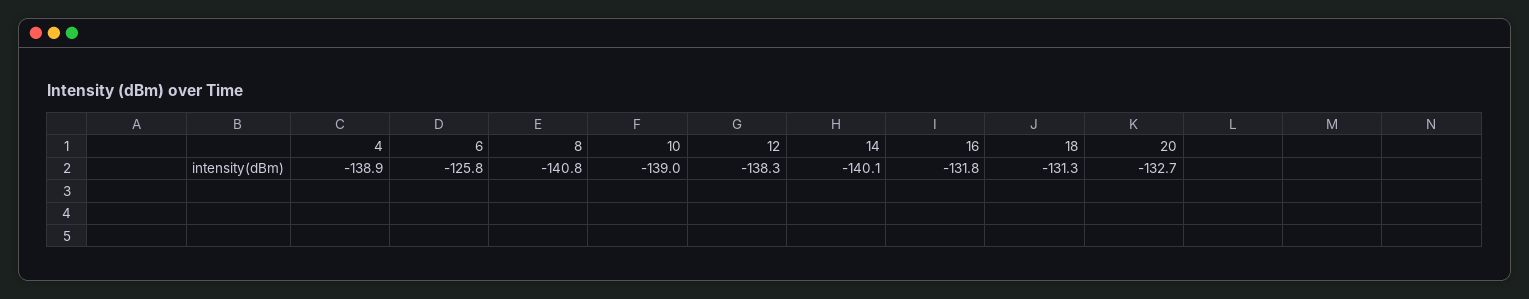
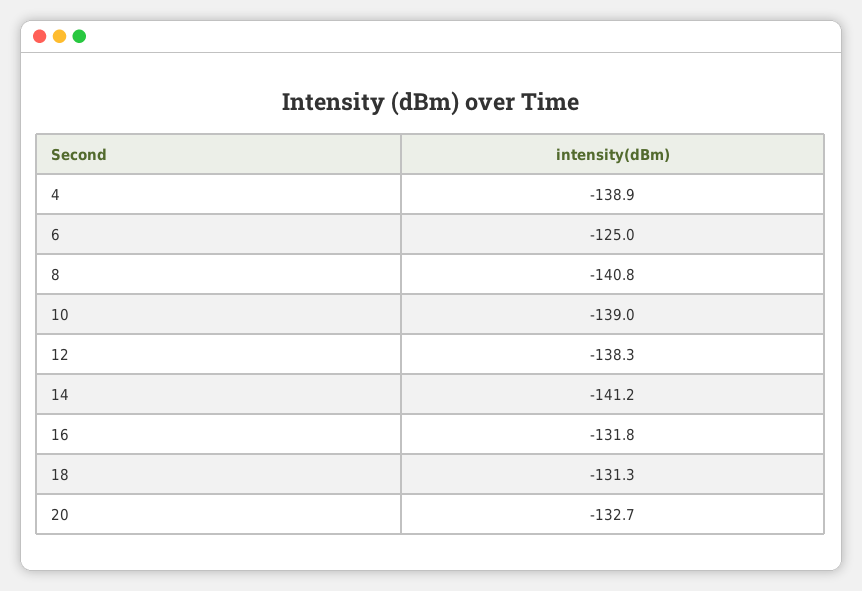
6: -125.8 -> -125
14: -140.1 -> -141.2

